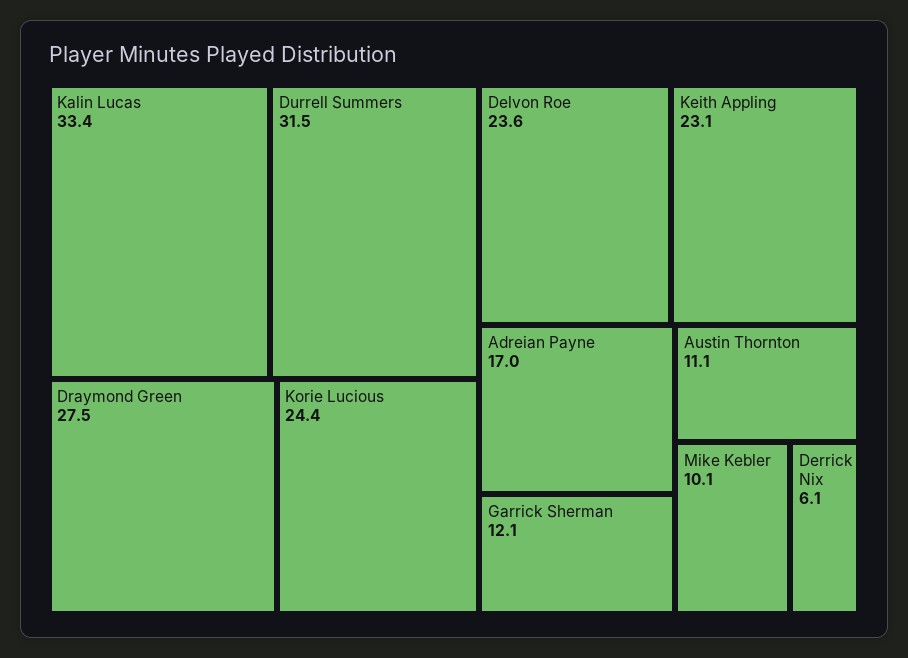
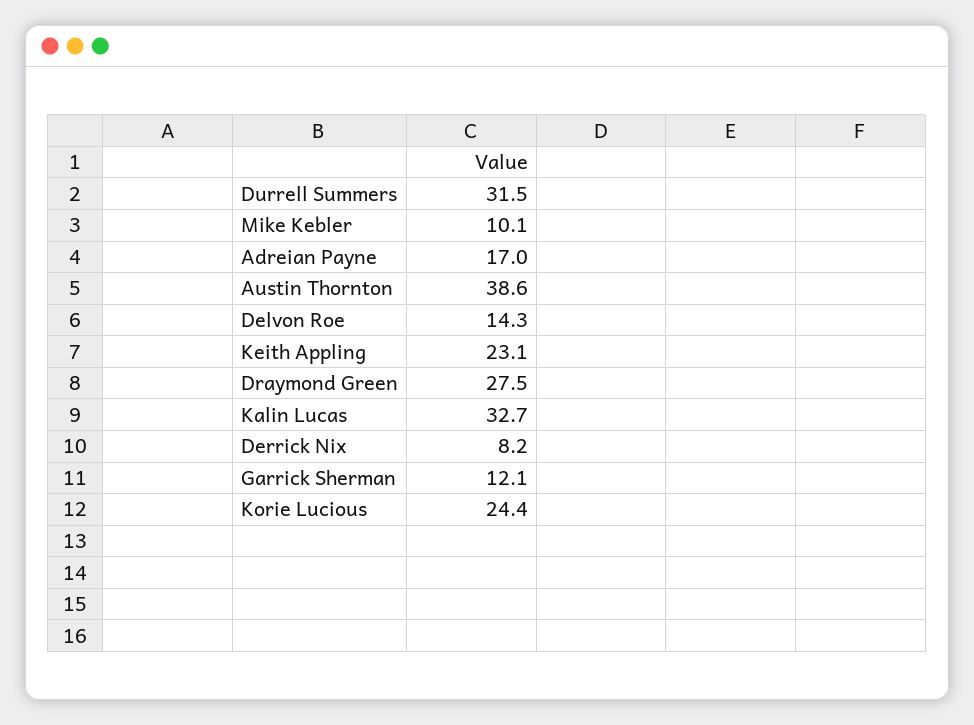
Kalin Lucas: 33.4 -> 32.7
Delvon Roe: 23.6 -> 14.3
Austin Thornton: 11.1 -> 38.6
Derrick Nix: 6.1 -> 8.2

